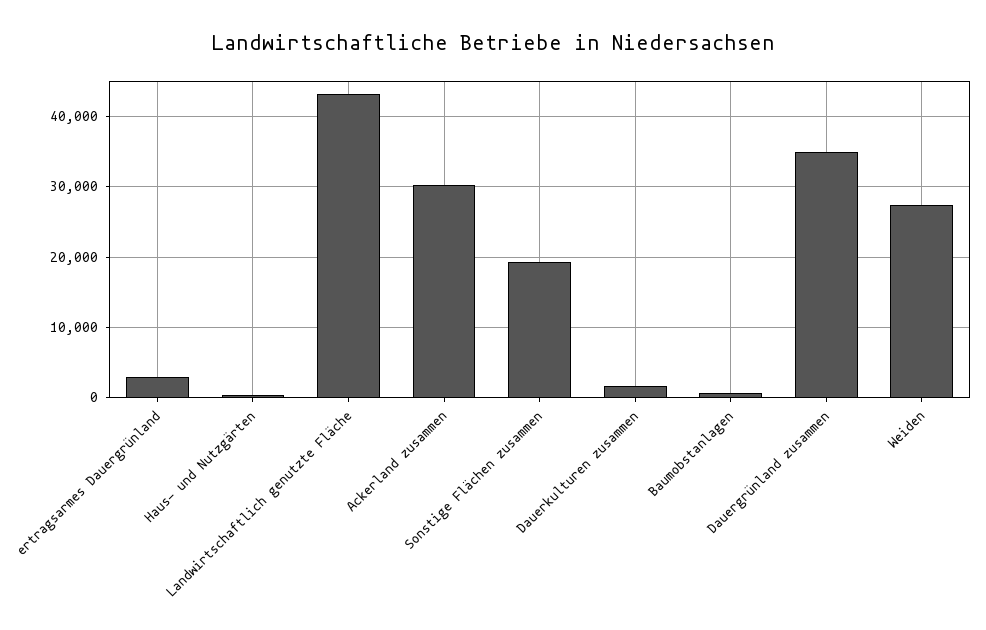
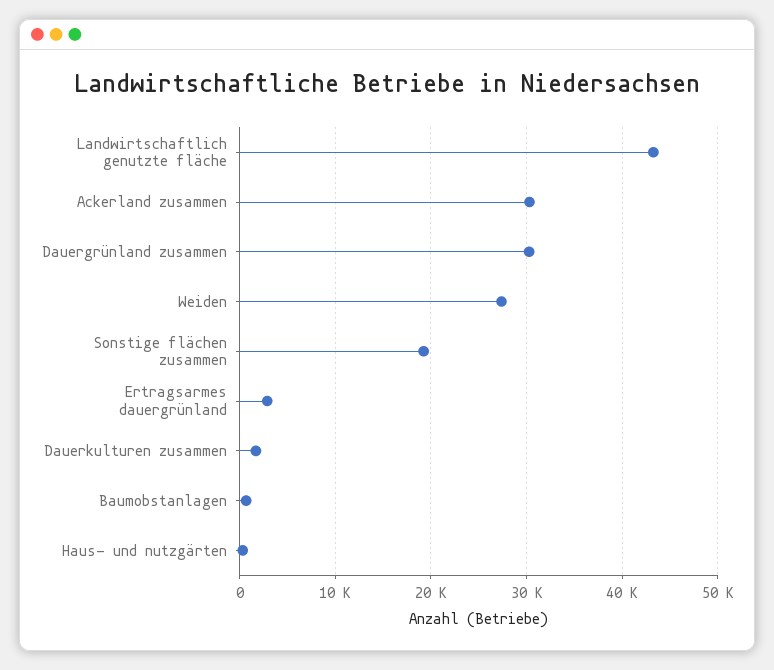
Dauergrünland zusammen: 35000 -> 30000

